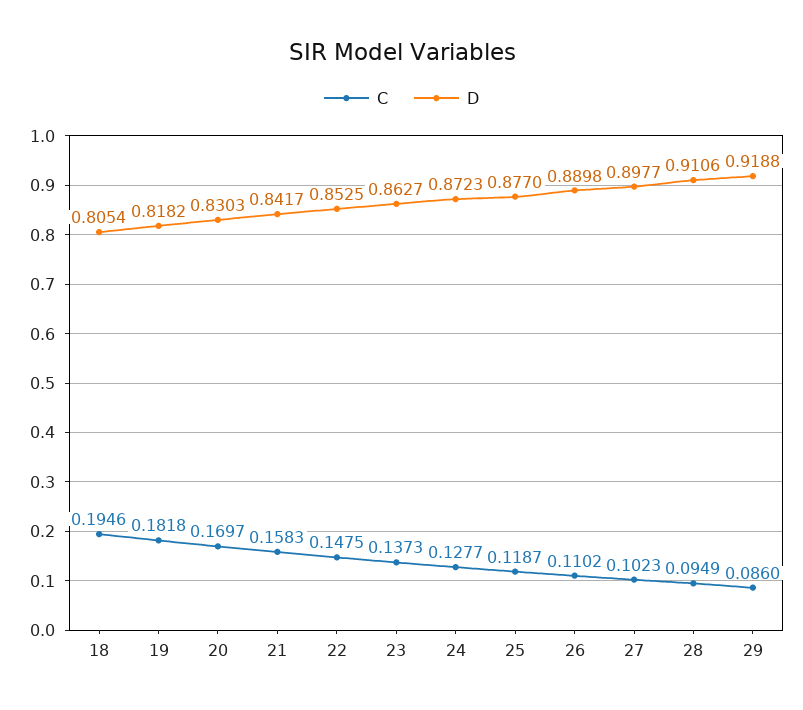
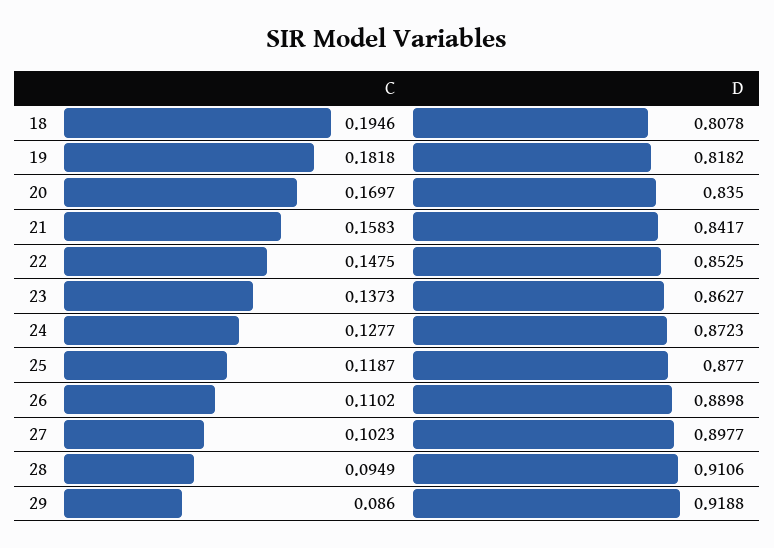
D, 18: 0.8054 -> 0.8078
D, 20: 0.8303 -> 0.835

